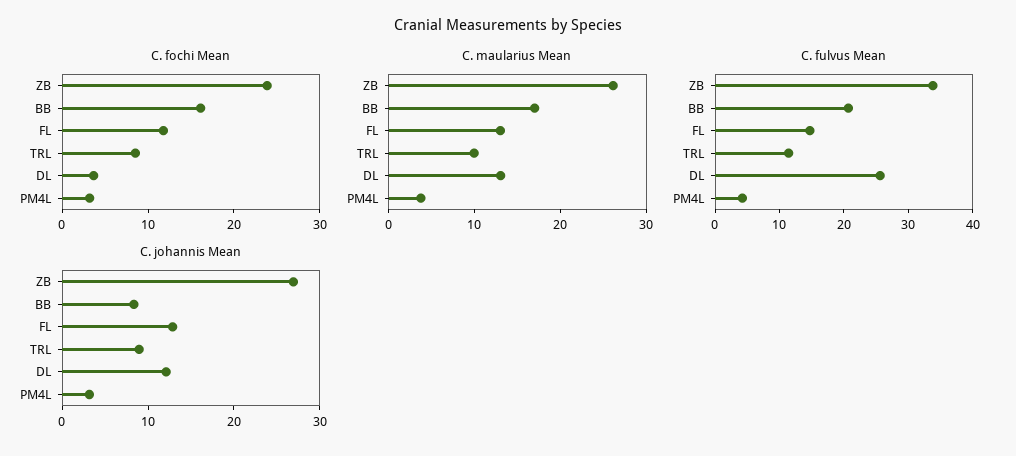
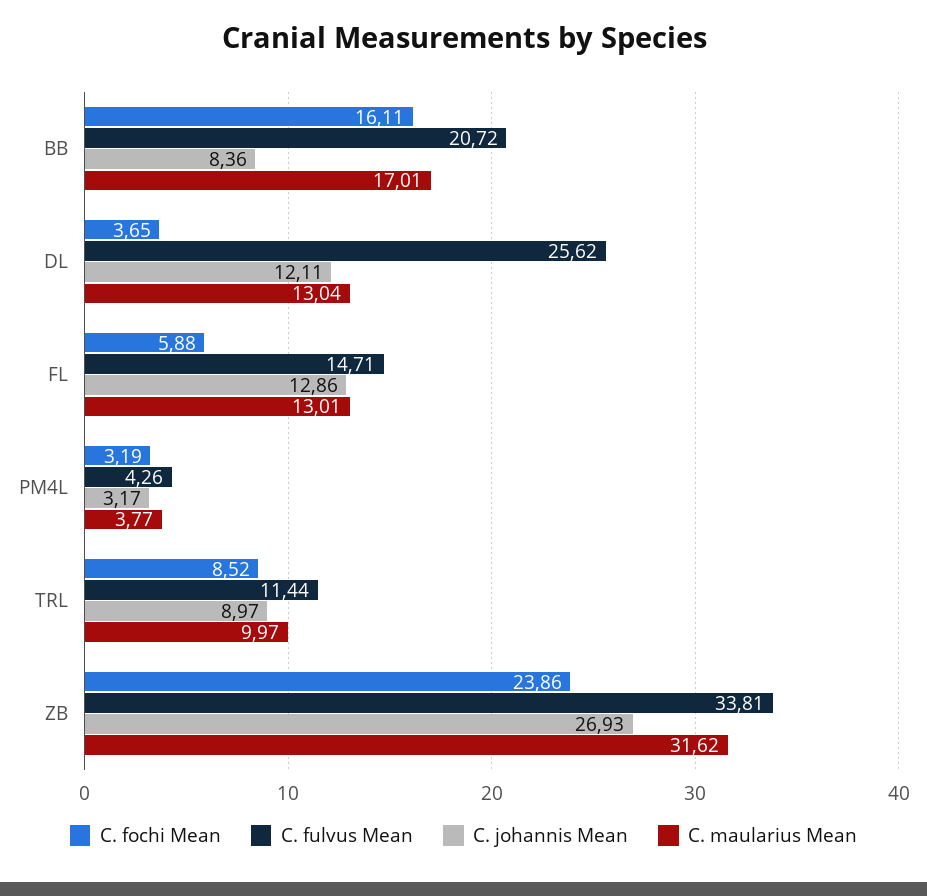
C. fochi Mean, FL: 12 -> 5.88
C. maularius Mean, ZB: 26 -> 31.62

